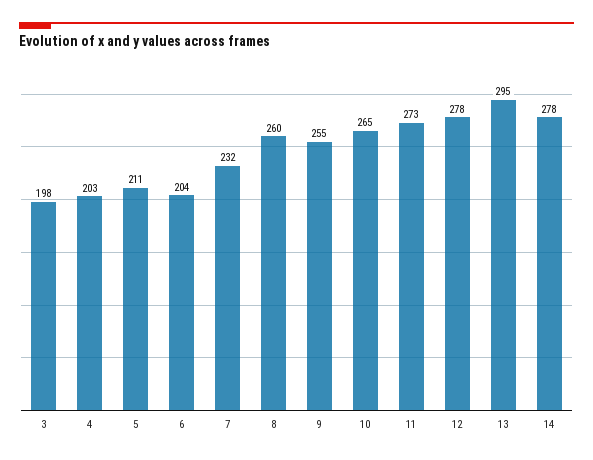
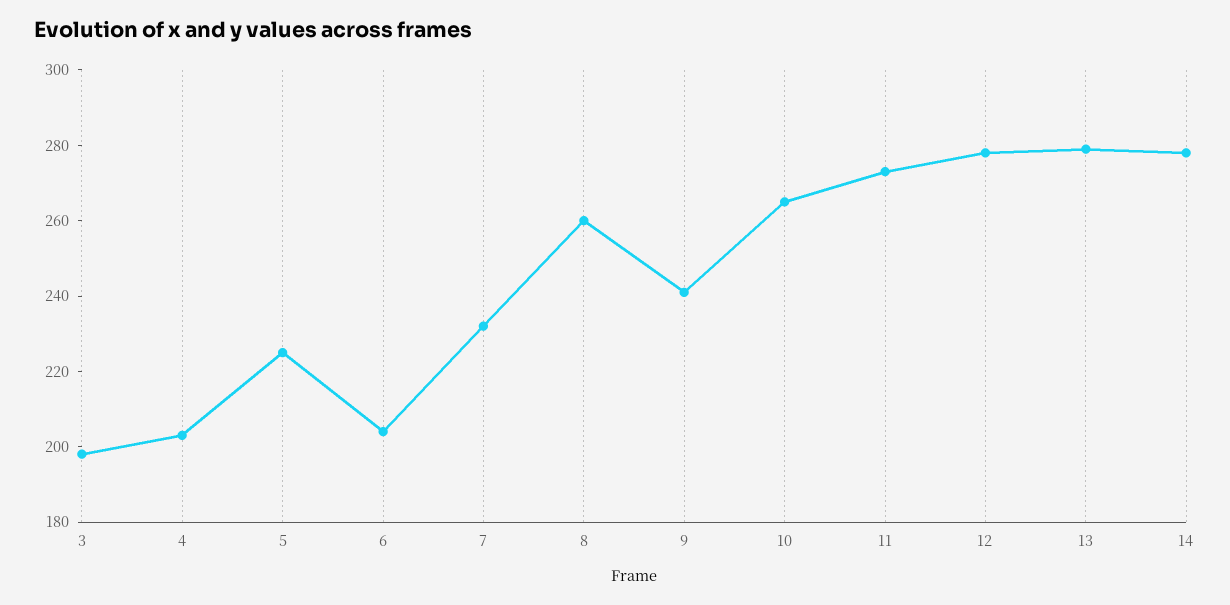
5: 211 -> 225
9: 255 -> 240
13: 295 -> 280

